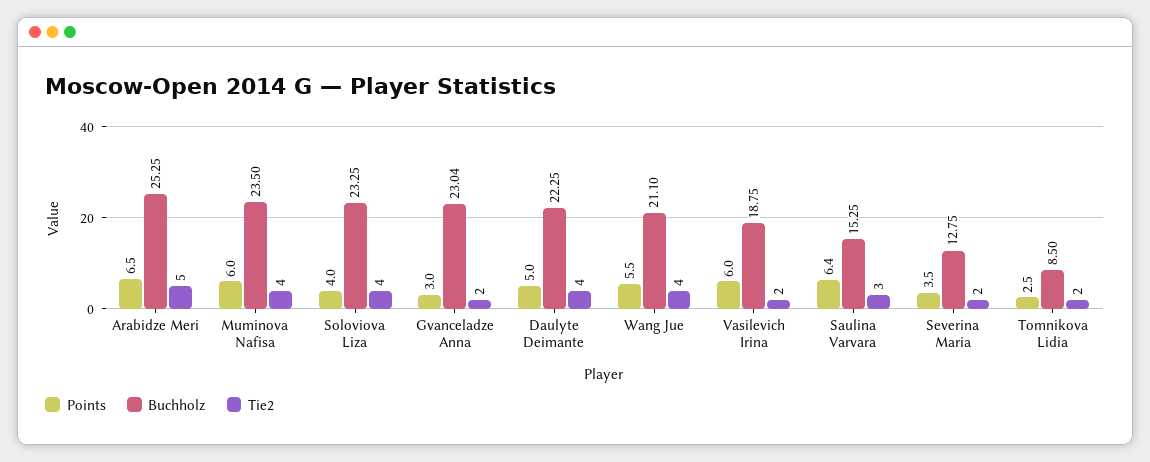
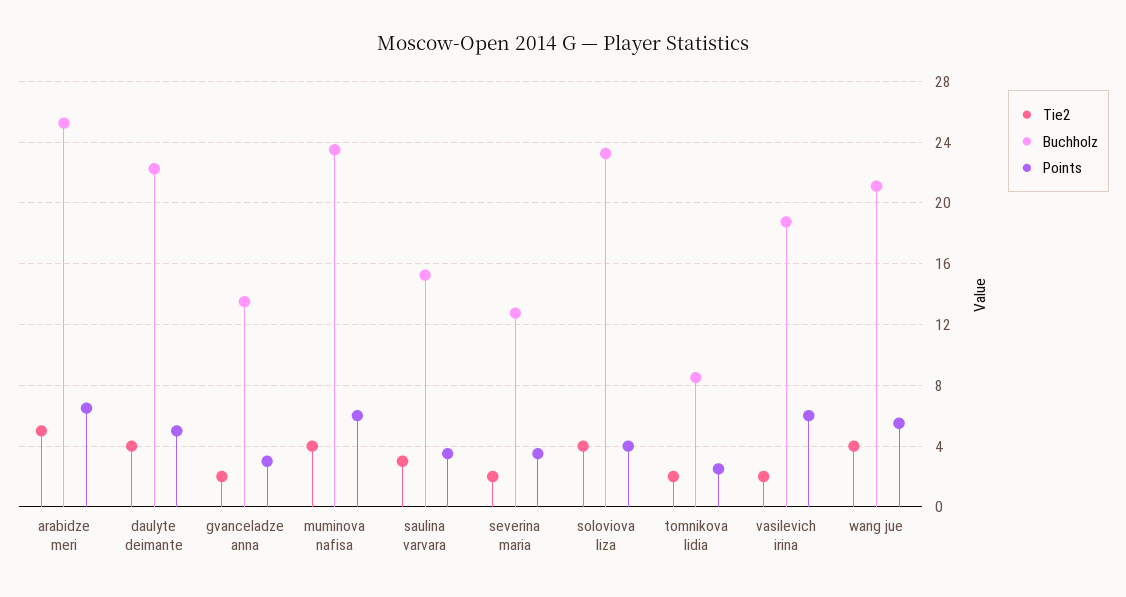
Buchholz, Gvanceladze Anna: 23.04 -> 13.5
Points, Saulina Varvara: 6.4 -> 3.5

